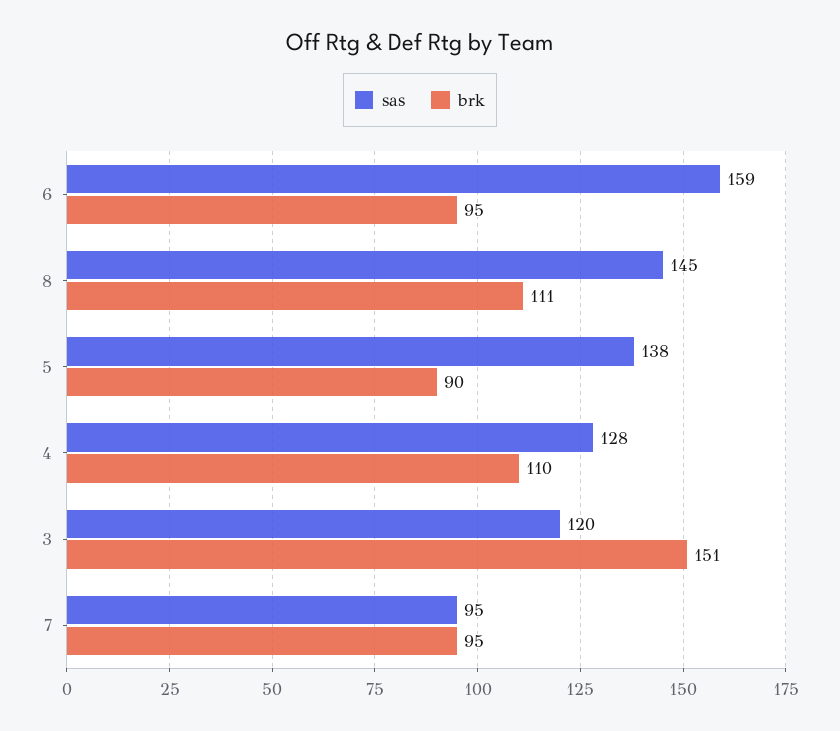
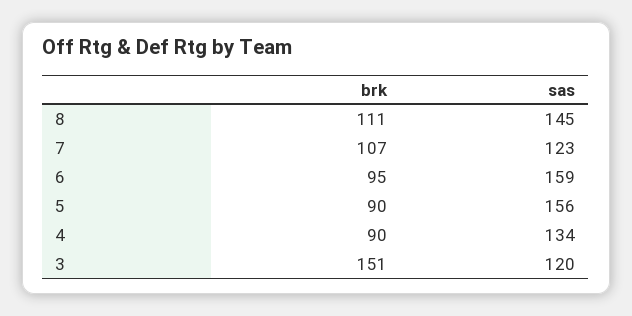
sas, 5: 138 -> 156
sas, 4: 128 -> 134
brk, 4: 110 -> 90
sas, 7: 95 -> 123
brk, 7: 95 -> 107

